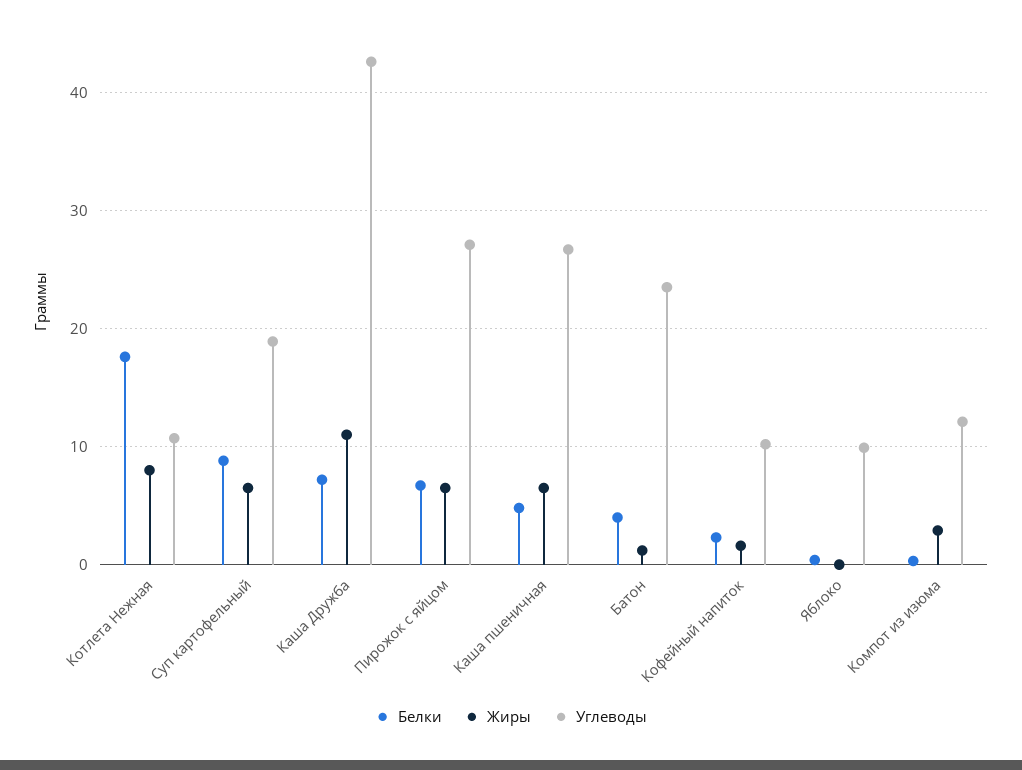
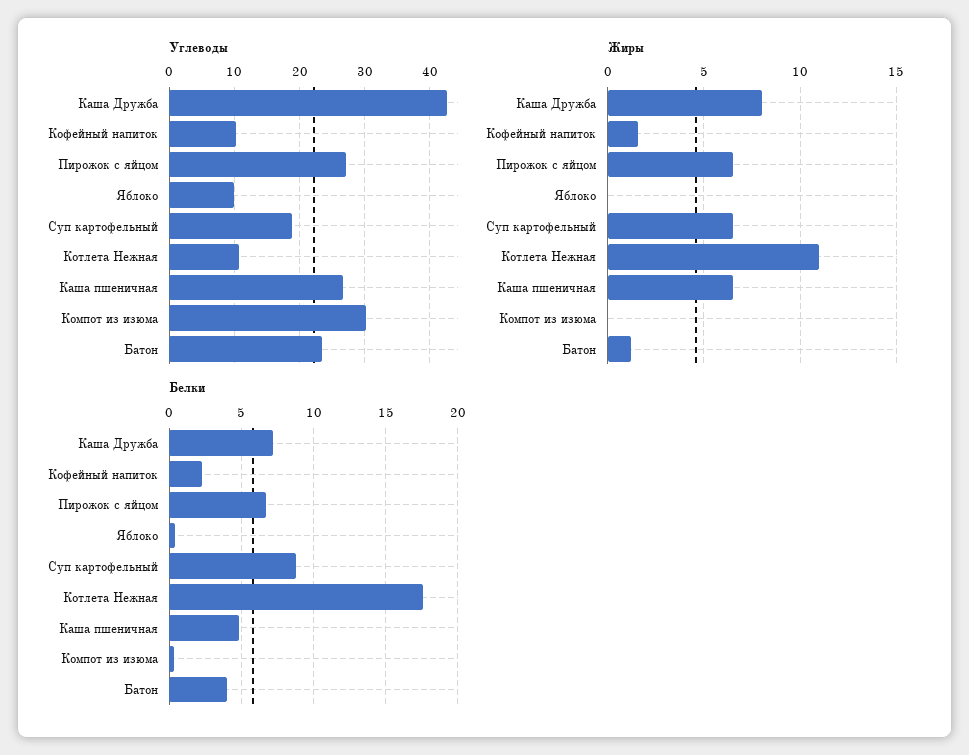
Жиры, Котлета Нежная: 8 -> 11
Жиры, Каша Дружба: 11 -> 8
Жиры, Компот из изюма: 3 -> 0
Углеводы, Компот из изюма: 12 -> 30

